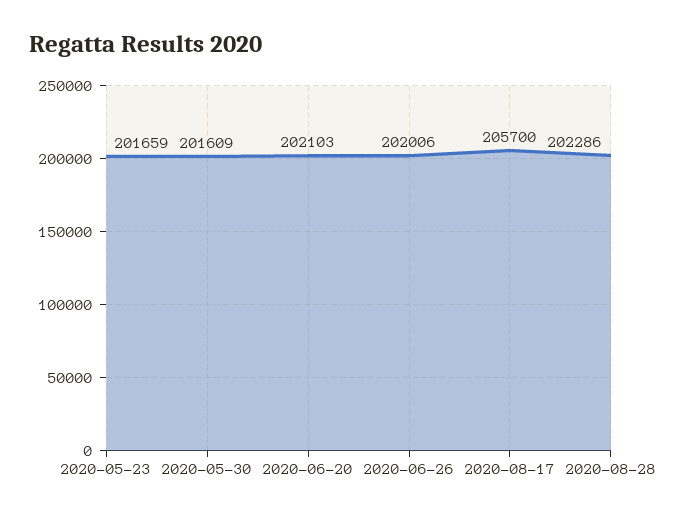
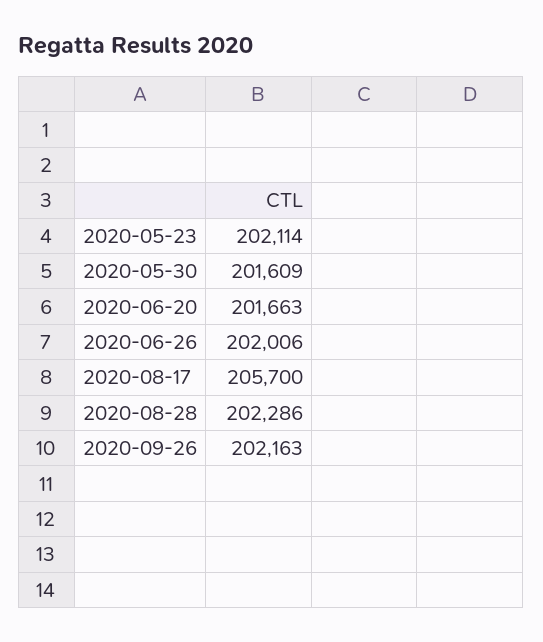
2020-05-23: 201659 -> 202114
2020-06-20: 202103 -> 201663
2020-09-26: none -> 202163

